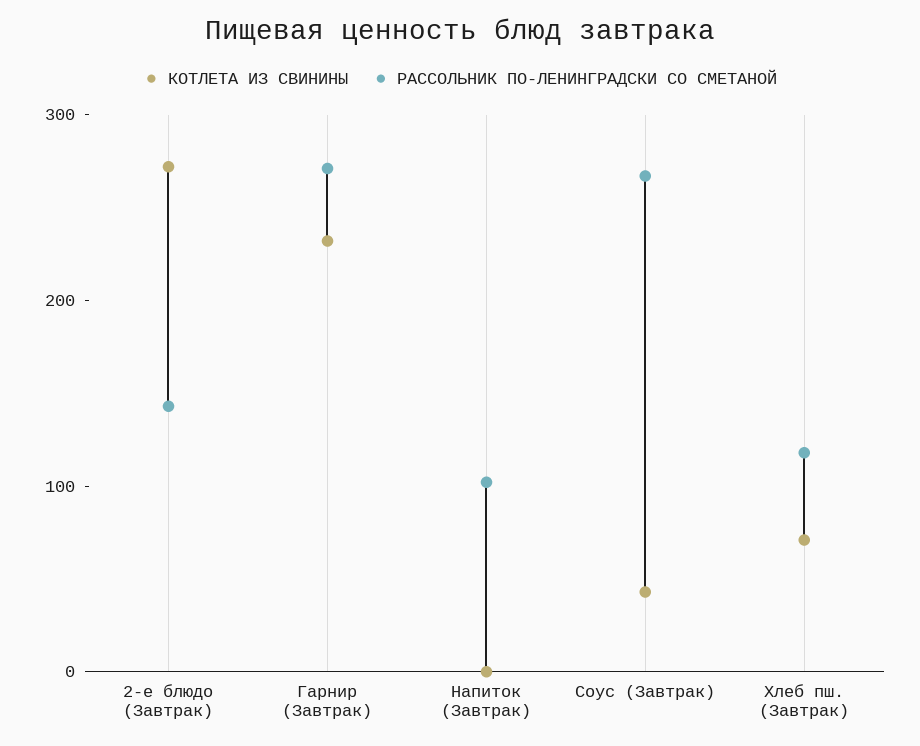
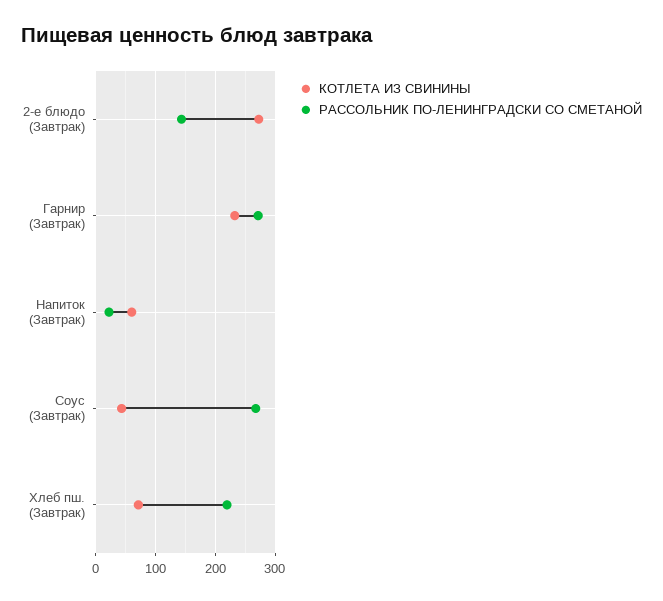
КОТЛЕТА ИЗ СВИНИНЫ, Напиток (Завтрак): 0 -> 60
РАССОЛЬНИК ПО-ЛЕНИНГРАДСКИ СО СМЕТАНОЙ, Напиток (Завтрак): 100 -> 20
РАССОЛЬНИК ПО-ЛЕНИНГРАДСКИ СО СМЕТАНОЙ, Хлеб пш. (Завтрак): 120 -> 220

